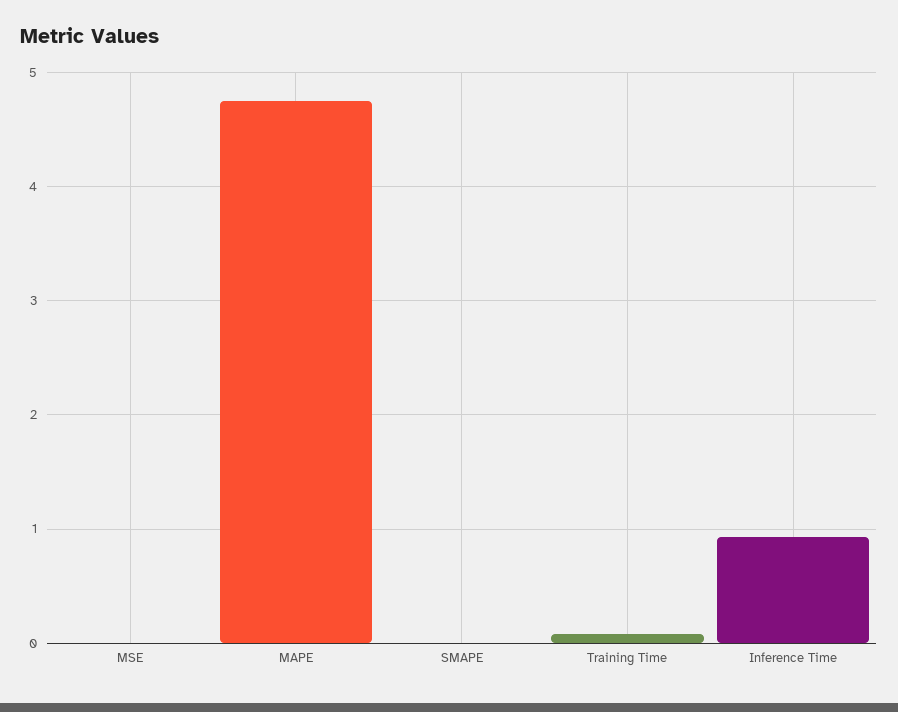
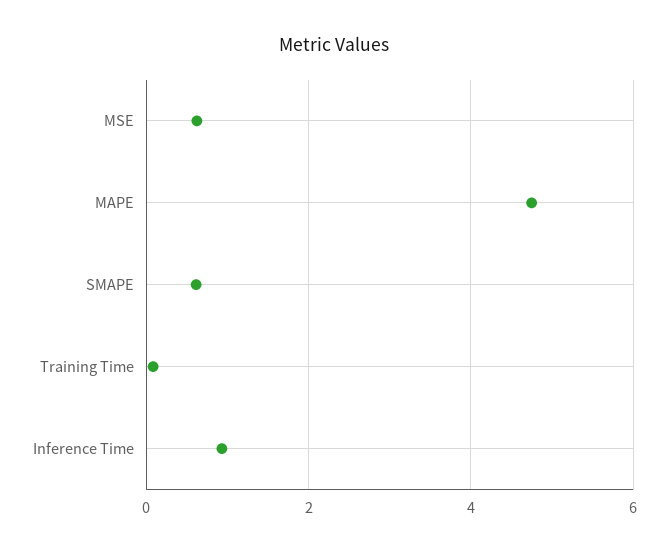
MSE: 0 -> 0.6
SMAPE: 0 -> 0.6

